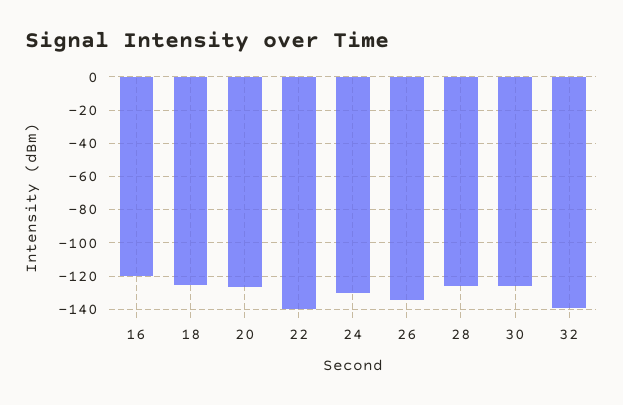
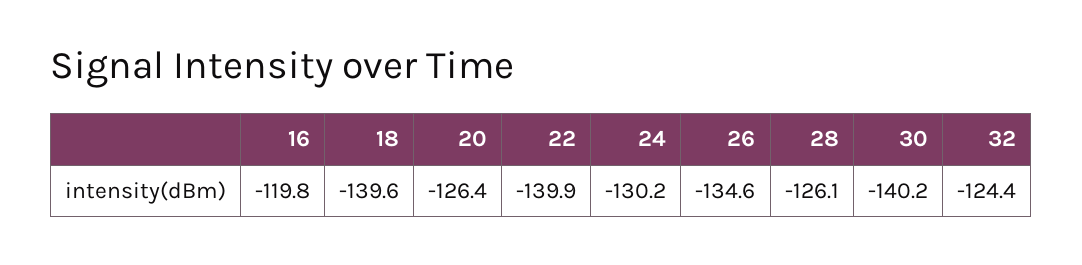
18: -125 -> -139.6
30: -125 -> -140.2
32: -140 -> -124.4

